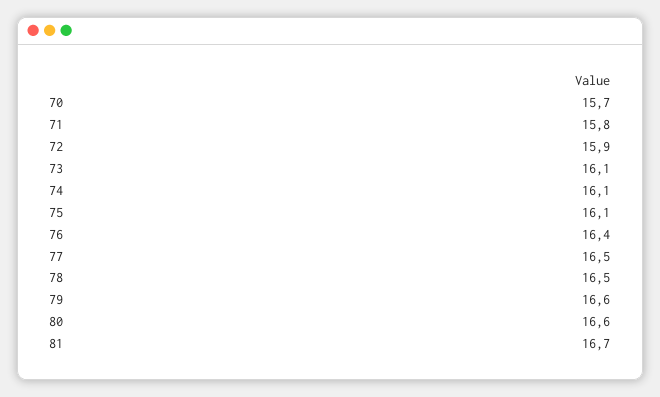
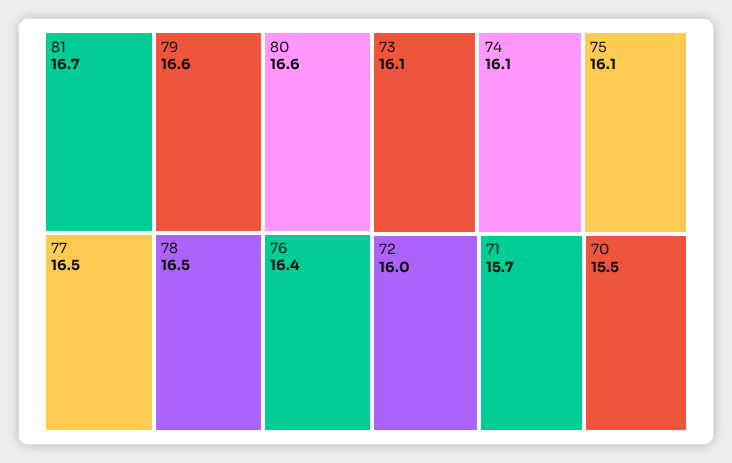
70: 15.7 -> 15.5
71: 15.8 -> 15.7
72: 15.9 -> 16

